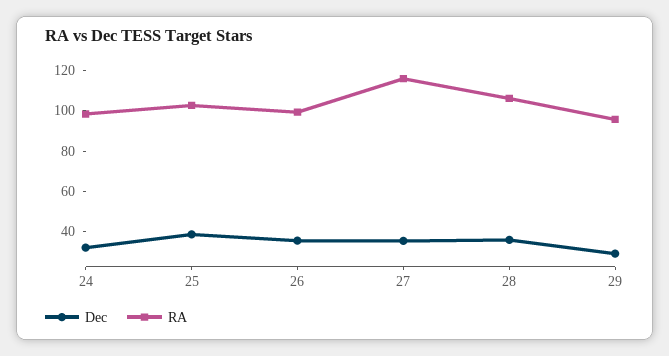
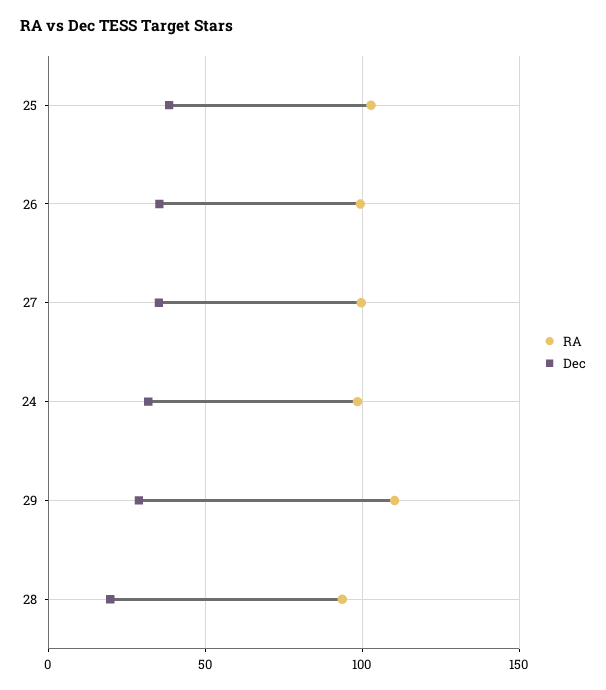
RA, 27: 115 -> 100
Dec, 28: 35 -> 20
RA, 28: 105 -> 95
RA, 29: 95 -> 110

